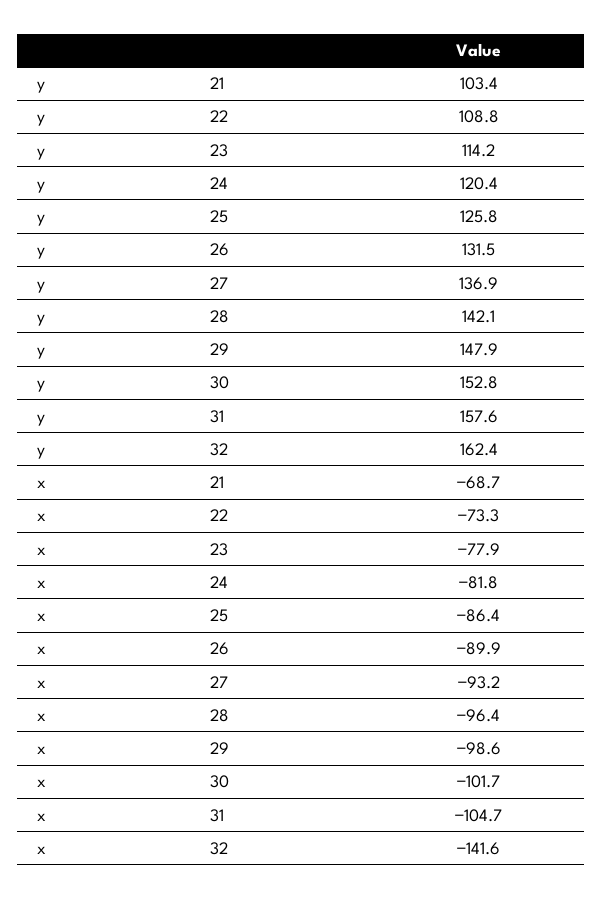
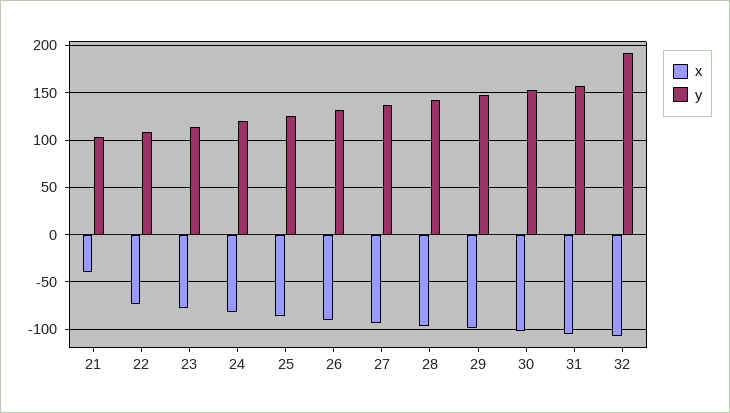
y, 32: 162.4 -> 190
x, 21: -68.7 -> -40
x, 32: -141.6 -> -110

